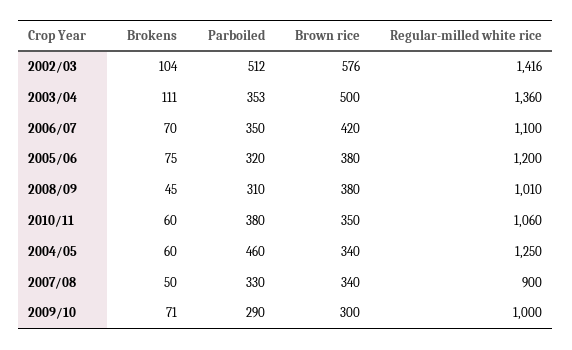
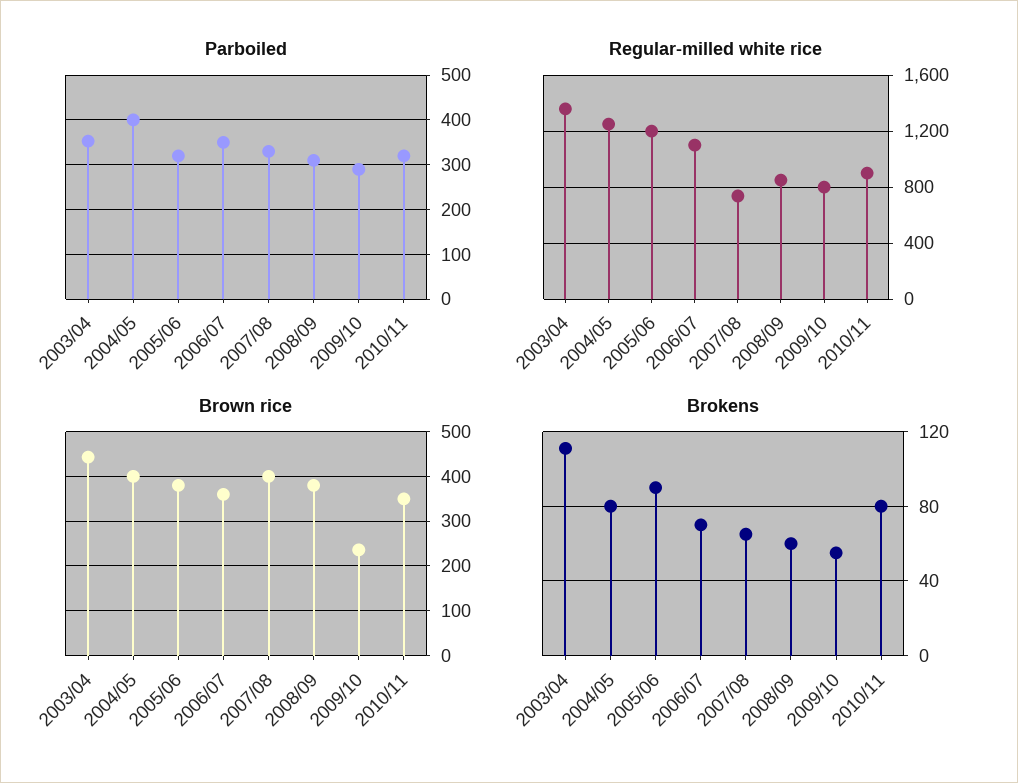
Brokens, 2002/03: 104 -> none
Parboiled, 2002/03: 512 -> none
Brown rice, 2002/03: 576 -> none
Regular-milled white rice, 2002/03: 1416 -> none
Brown rice, 2003/04: 500 -> 440
Brown rice, 2006/07: 420 -> 360
Brokens, 2005/06: 75 -> 90
Brokens, 2008/09: 45 -> 60
Regular-milled white rice, 2008/09: 1010 -> 850
Brokens, 2010/11: 60 -> 80
Parboiled, 2010/11: 380 -> 320
Regular-milled white rice, 2010/11: 1060 -> 900
Brokens, 2004/05: 60 -> 80
Parboiled, 2004/05: 460 -> 400
Brown rice, 2004/05: 340 -> 400
Brokens, 2007/08: 50 -> 65
Brown rice, 2007/08: 340 -> 400
Regular-milled white rice, 2007/08: 900 -> 750
Brokens, 2009/10: 71 -> 55
Brown rice, 2009/10: 300 -> 240
Regular-milled white rice, 2009/10: 1000 -> 800

